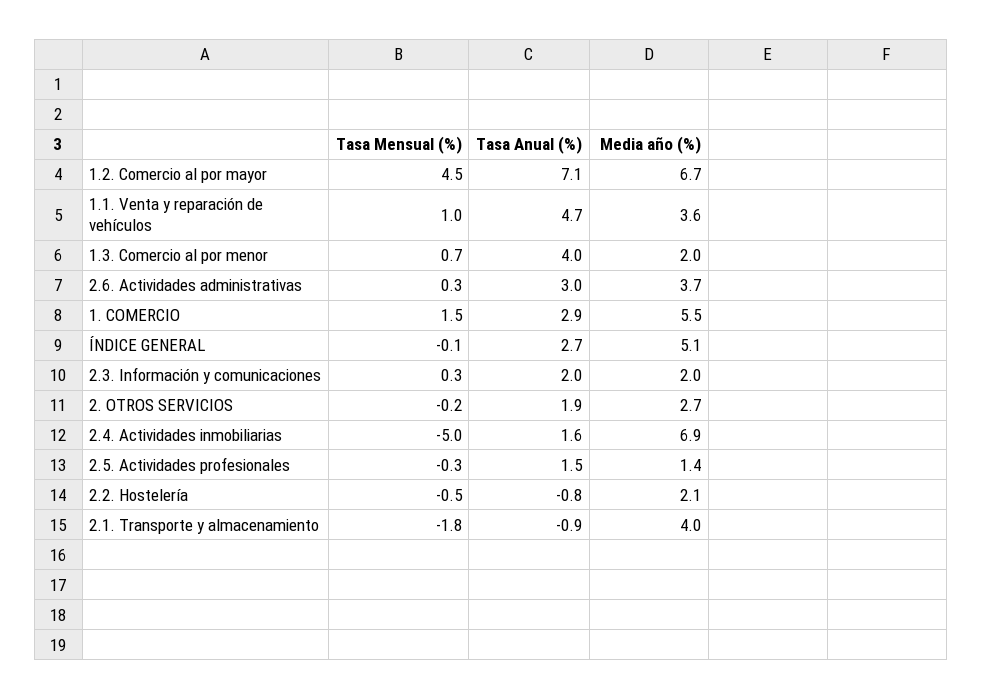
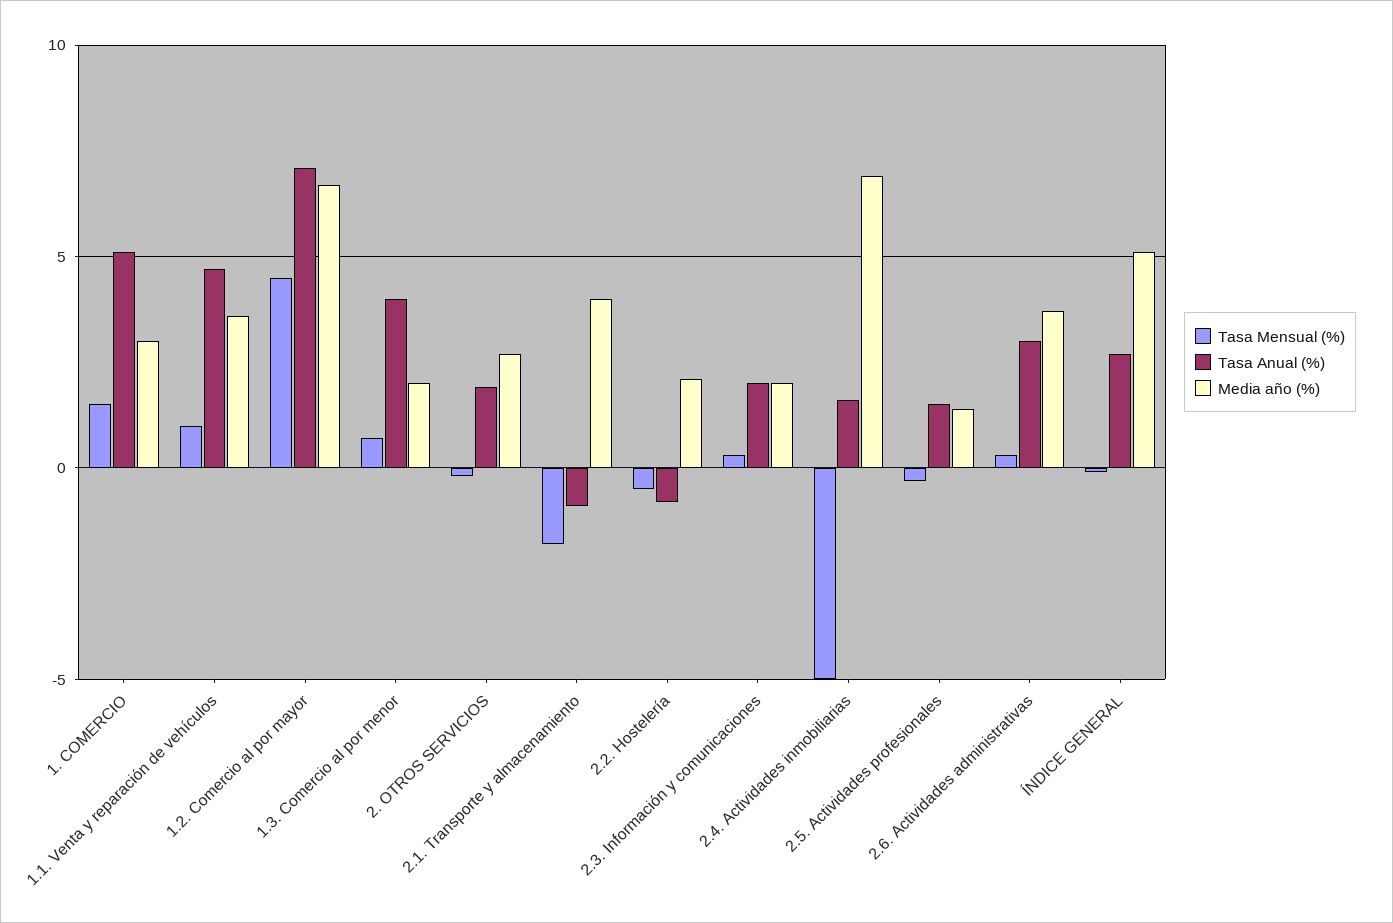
Tasa Anual (%), 1. COMERCIO: 2.9 -> 5
Media año (%), 1. COMERCIO: 5.5 -> 3

